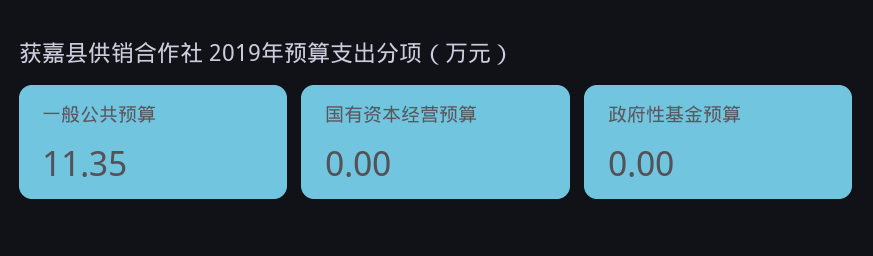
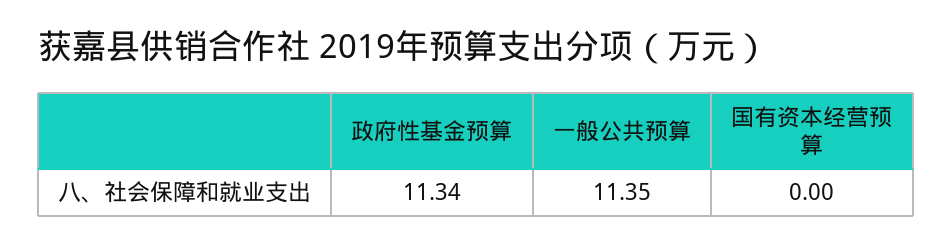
政府性基金预算: 0 -> 11.34

